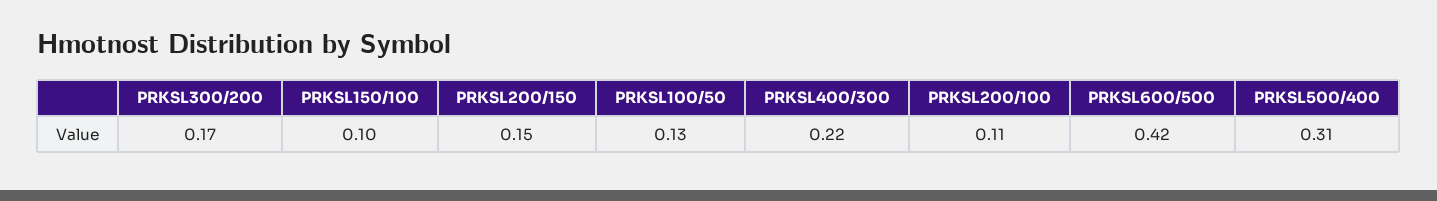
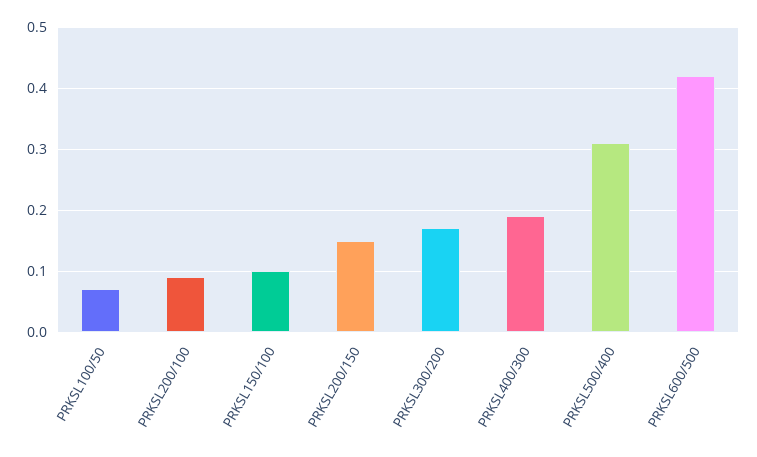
PRKSL100/50: 0.13 -> 0.07
PRKSL400/300: 0.22 -> 0.19
PRKSL200/100: 0.11 -> 0.09

